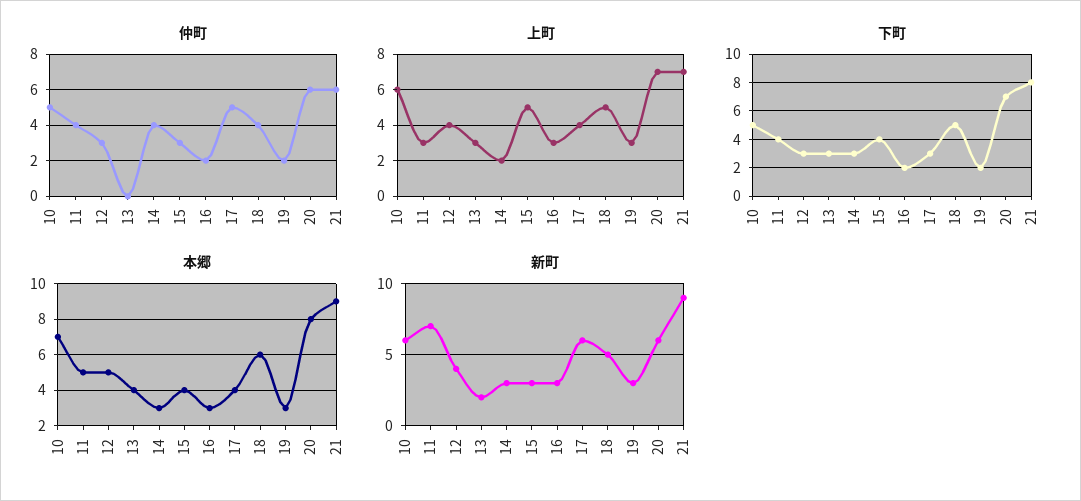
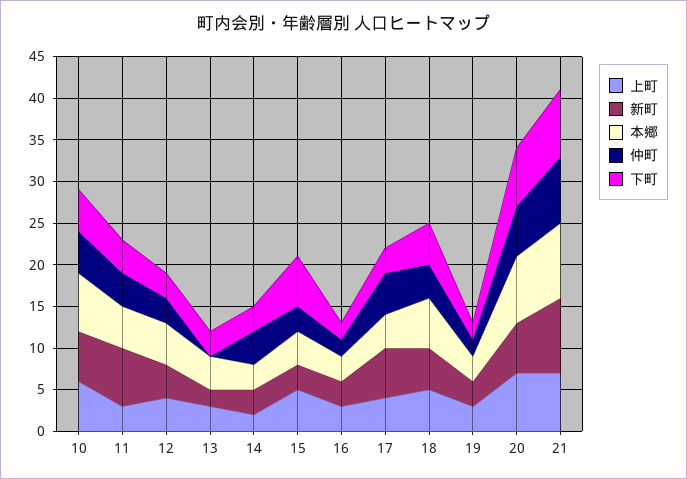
仲町, 21: 6 -> 8
下町, 15: 4 -> 6

